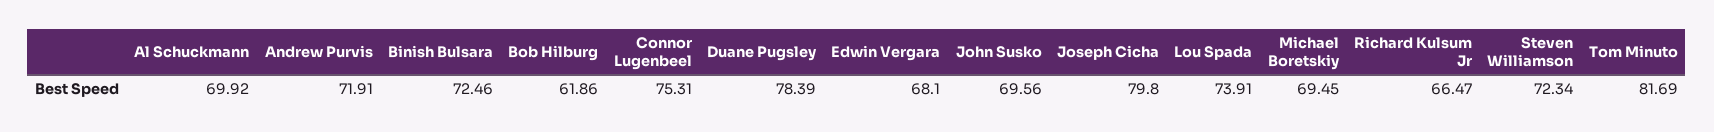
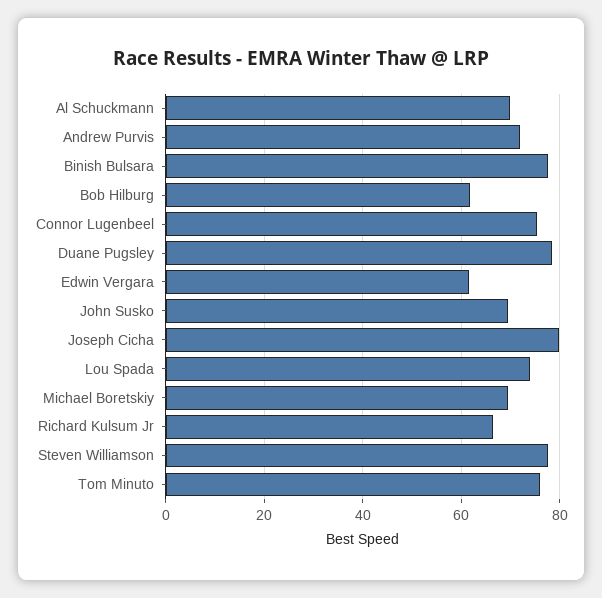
Binish Bulsara: 72.46 -> 78
Edwin Vergara: 68.1 -> 62
Steven Williamson: 72.34 -> 78
Tom Minuto: 81.69 -> 76

